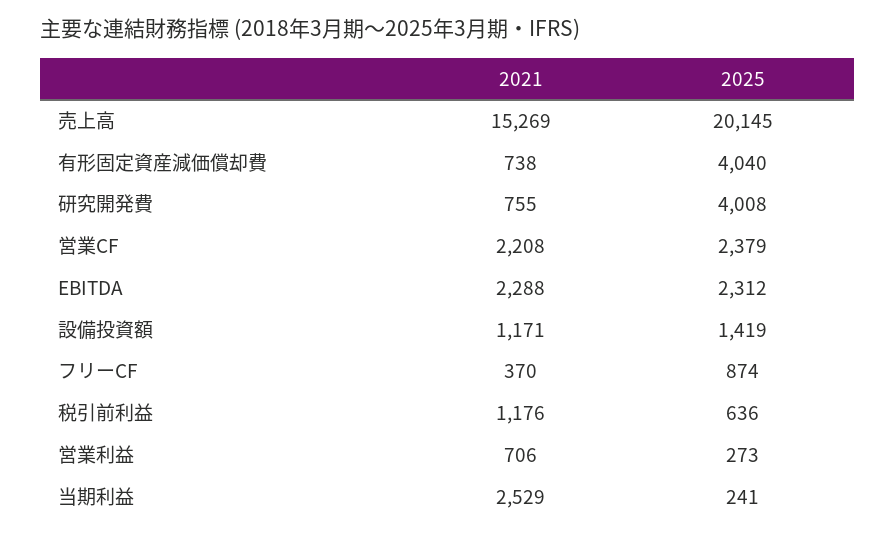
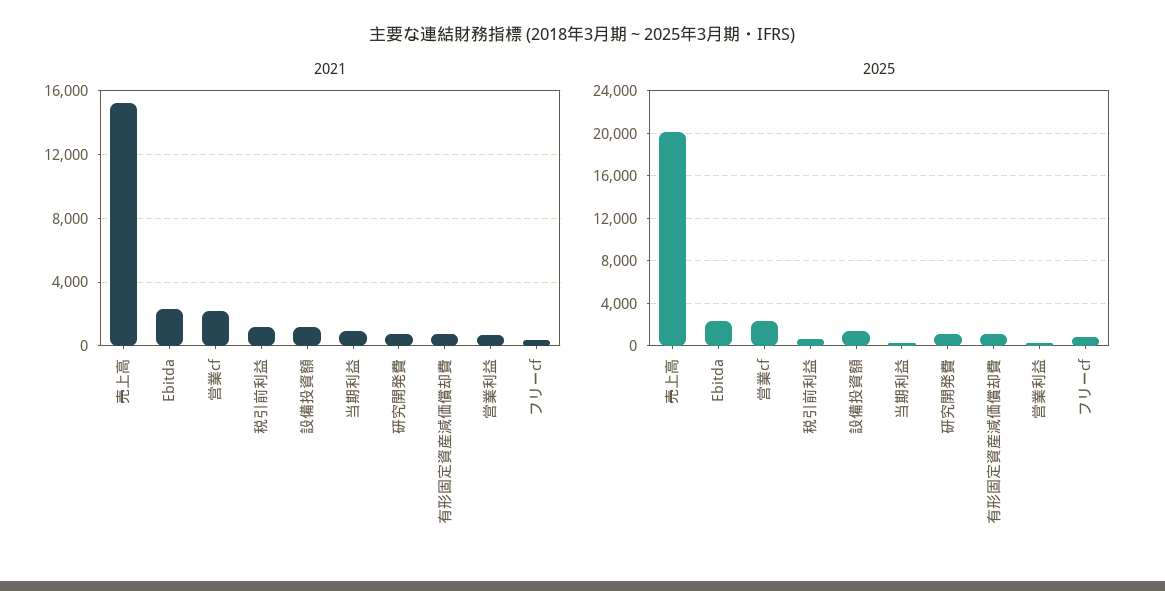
2025, 有形固定資産減価償却費: 4040 -> 1000
2025, 研究開発費: 4008 -> 1000
2021, 当期利益: 2529 -> 1000

